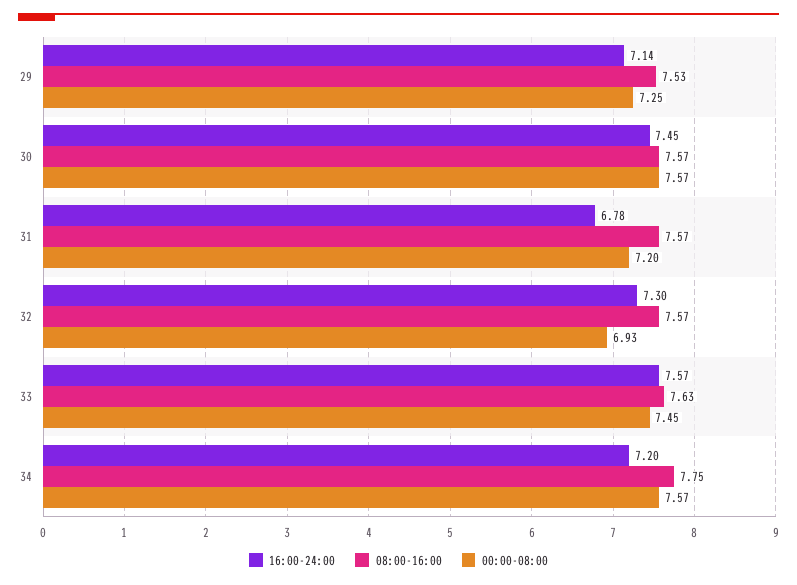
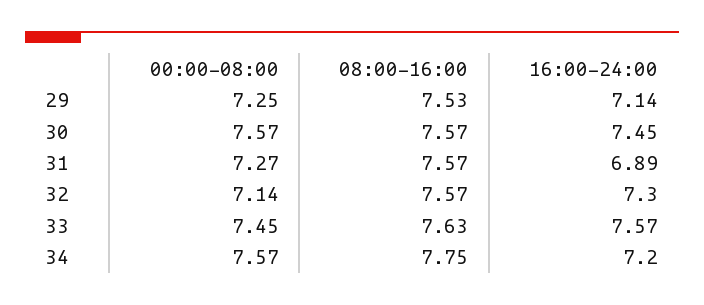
16:00-24:00, 31: 6.78 -> 6.89
00:00-08:00, 31: 7.2 -> 7.27
00:00-08:00, 32: 6.93 -> 7.14

